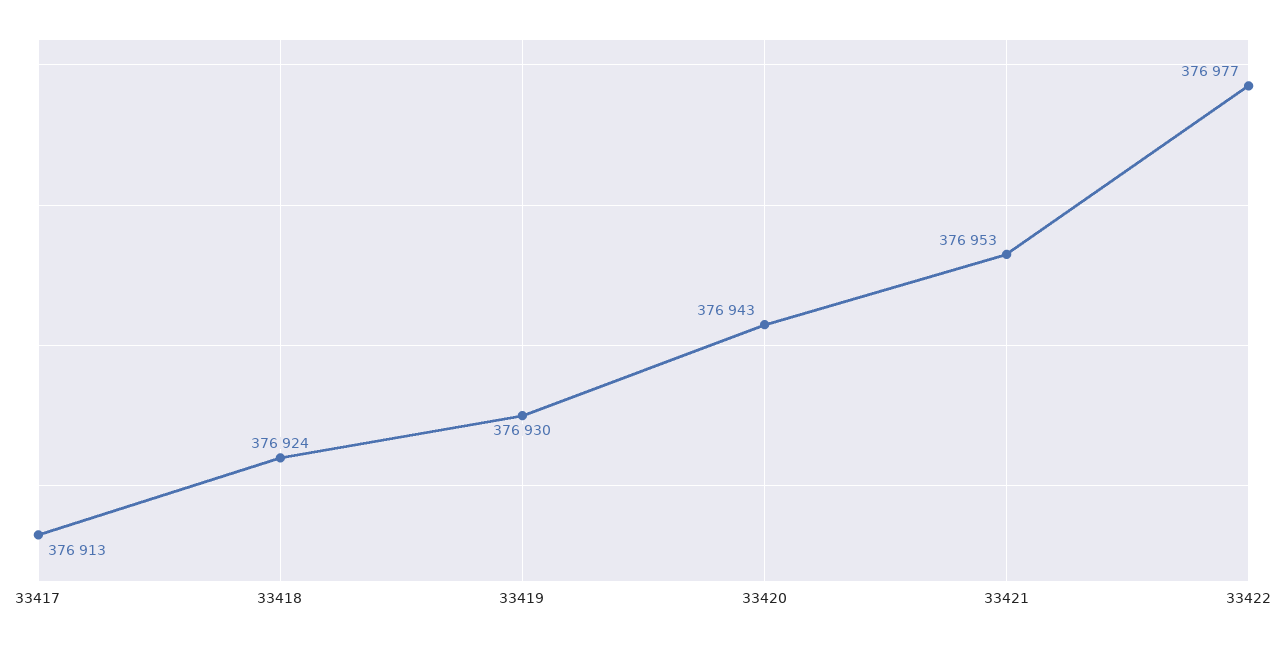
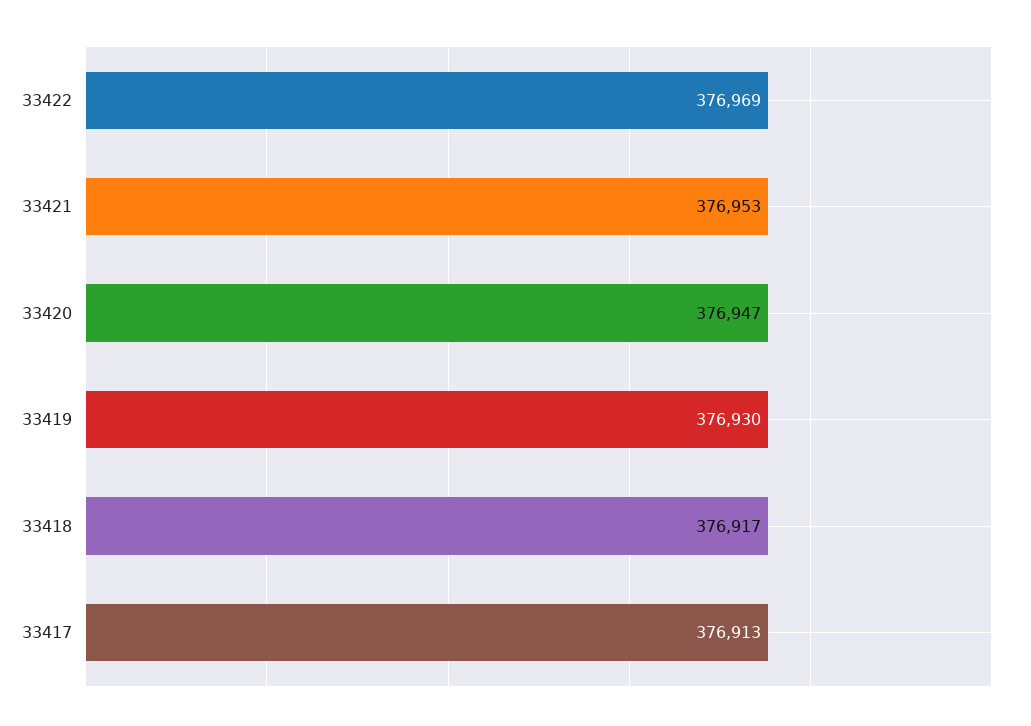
33418: 376924 -> 376917
33420: 376943 -> 376947
33422: 376977 -> 376969

